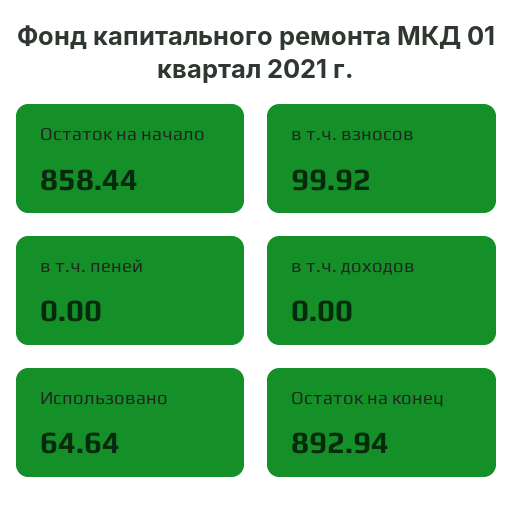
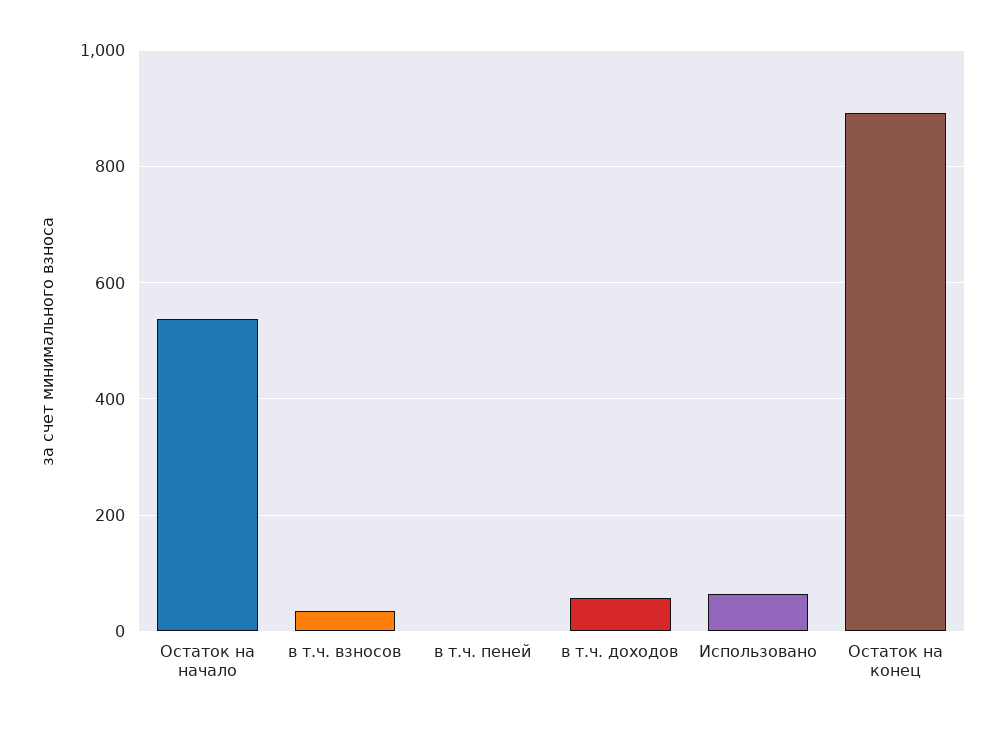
Остаток на начало: 858.44 -> 540
в т.ч. взносов: 99.92 -> 40
в т.ч. доходов: 0 -> 60

